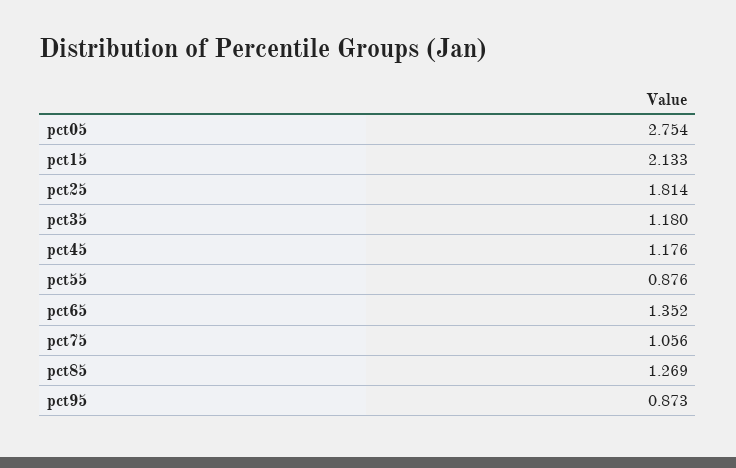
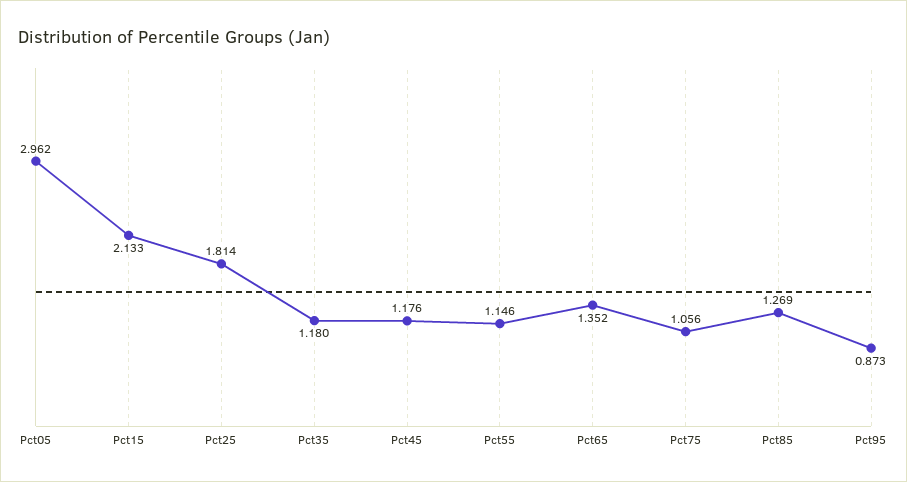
pct05: 2.754 -> 2.962
pct55: 0.876 -> 1.146

